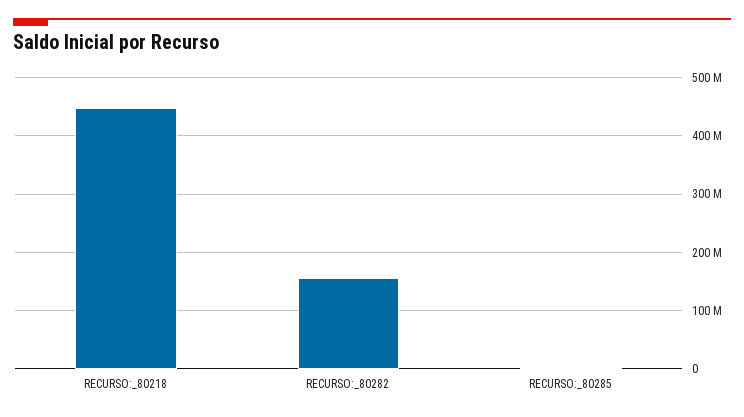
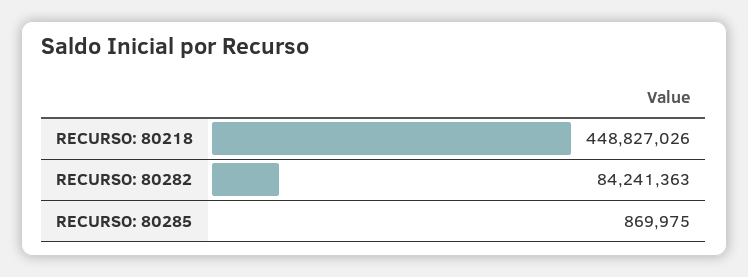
RECURSO:_80282: 160000000 -> 84241363

